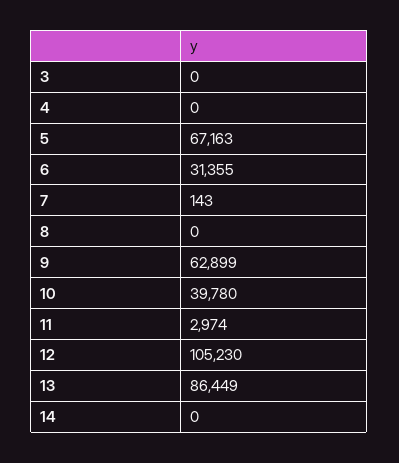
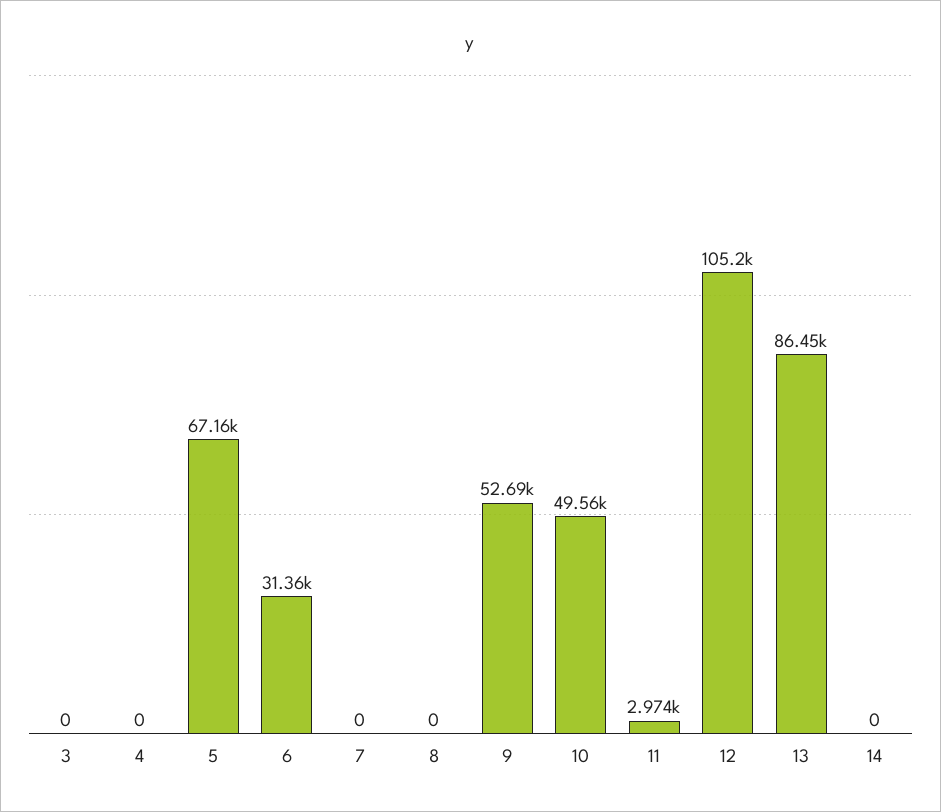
7: 143 -> 0
9: 62899 -> 52690
10: 39780 -> 49560

